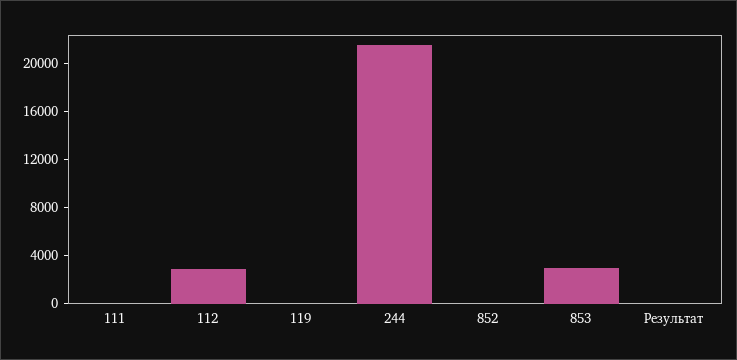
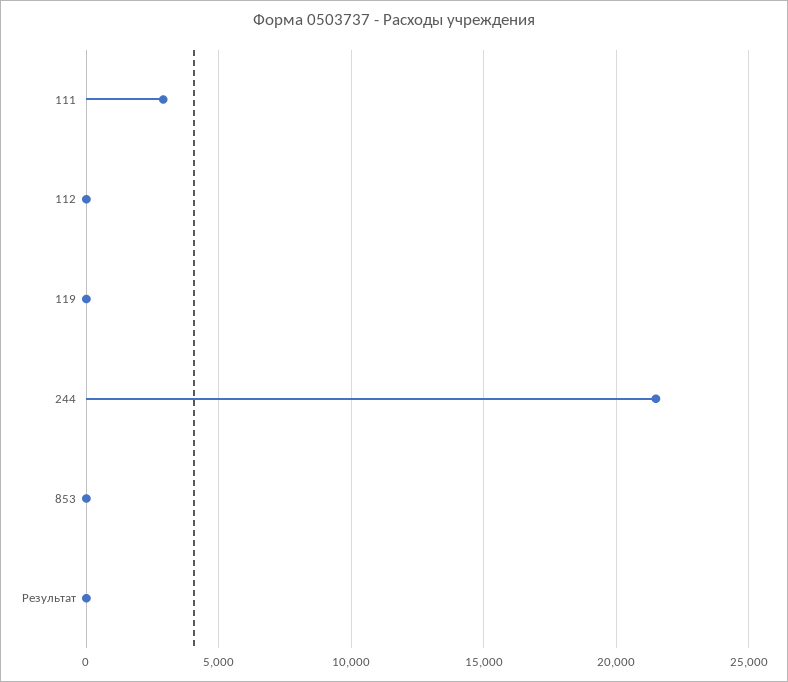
111: 0 -> 3000
112: 3000 -> 0
852: 0 -> none
853: 3000 -> 0

